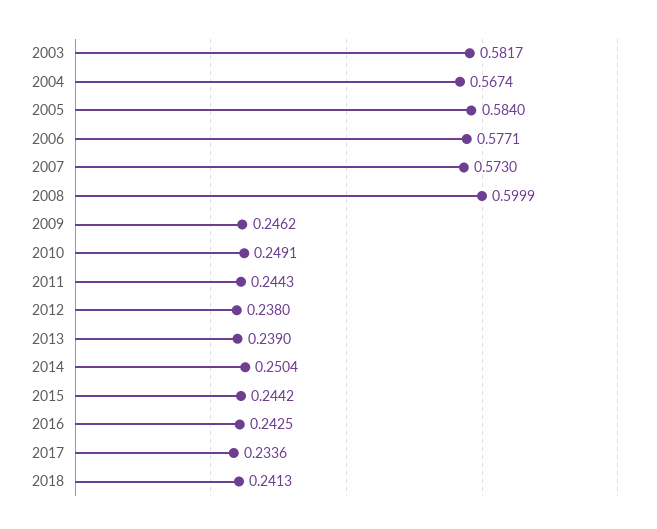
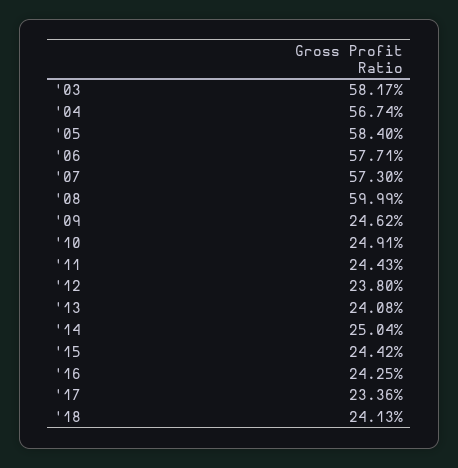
2013: 0.239 -> 0.2408

